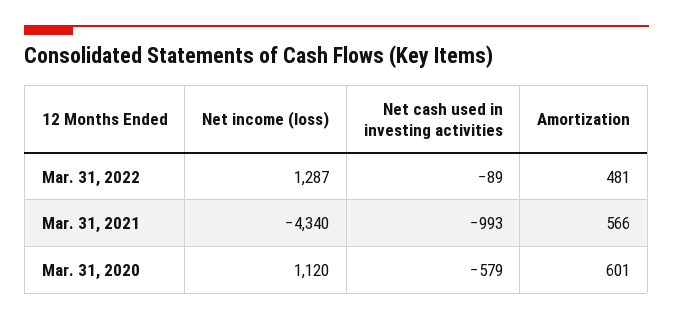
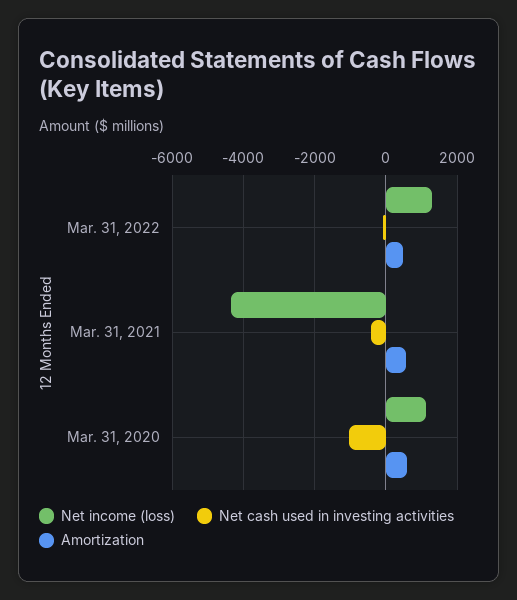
Net cash used in investing activities, Mar. 31, 2021: -993 -> -400
Net cash used in investing activities, Mar. 31, 2020: -579 -> -1000

